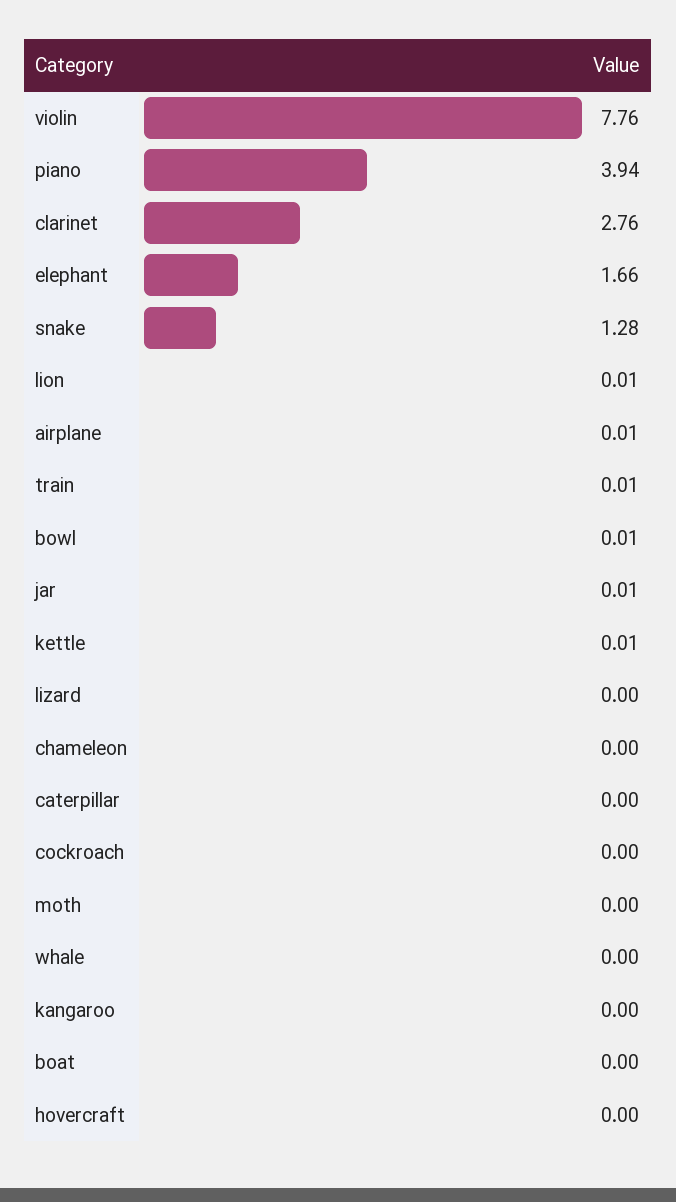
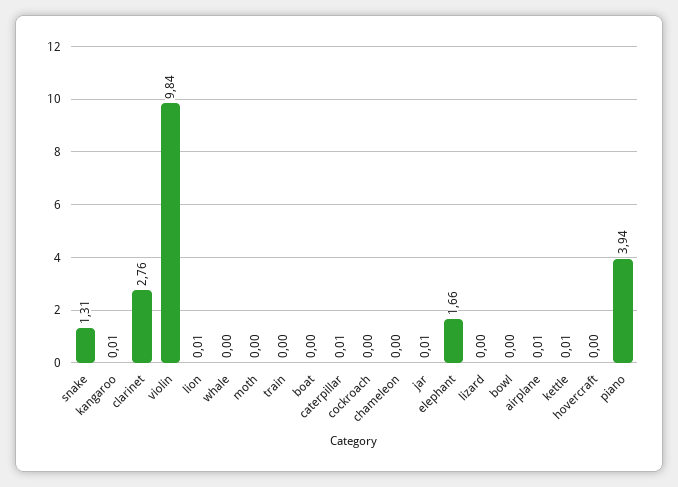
violin: 7.76 -> 9.84
snake: 1.28 -> 1.31
train: 0.01 -> 0
bowl: 0.01 -> 0
caterpillar: 0 -> 0.01
kangaroo: 0 -> 0.01

